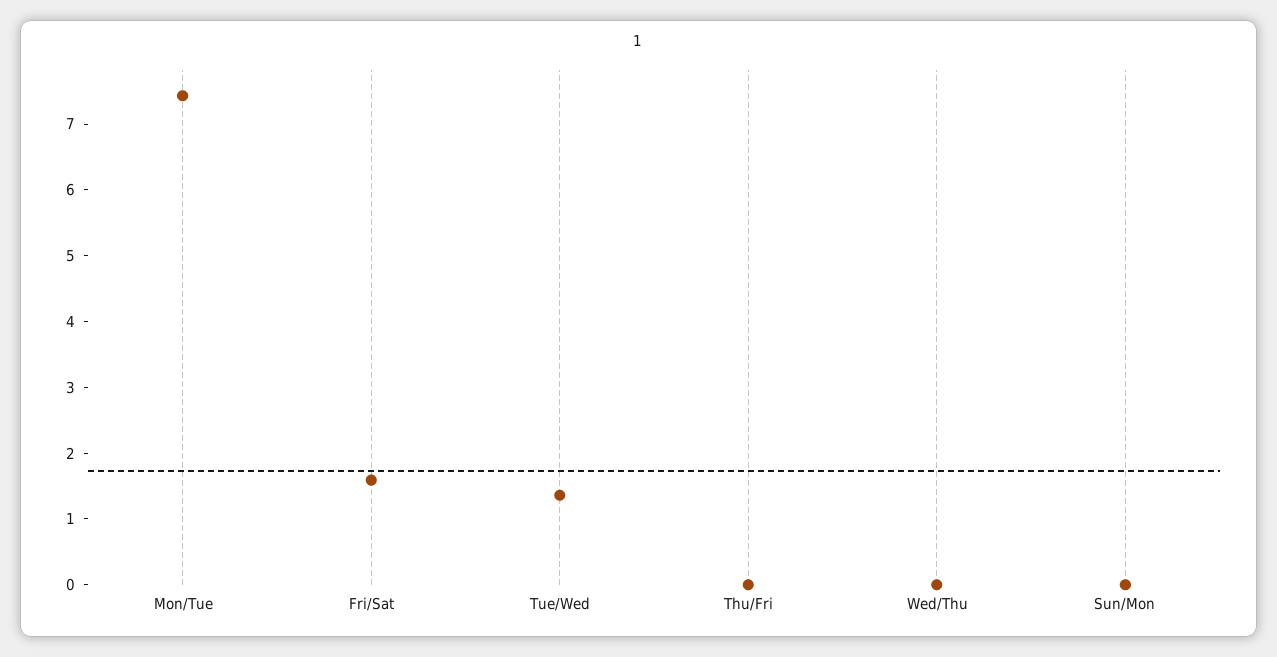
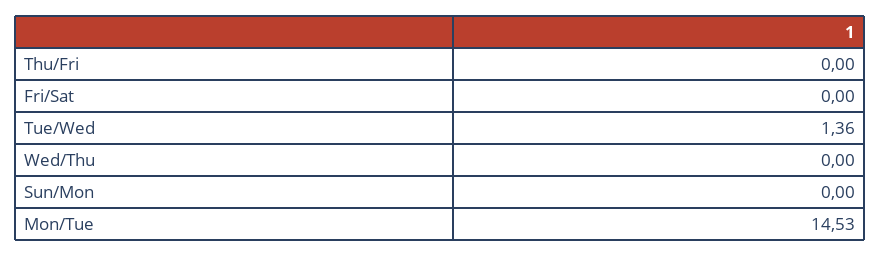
Mon/Tue: 7.4 -> 14.53
Fri/Sat: 1.6 -> 0

